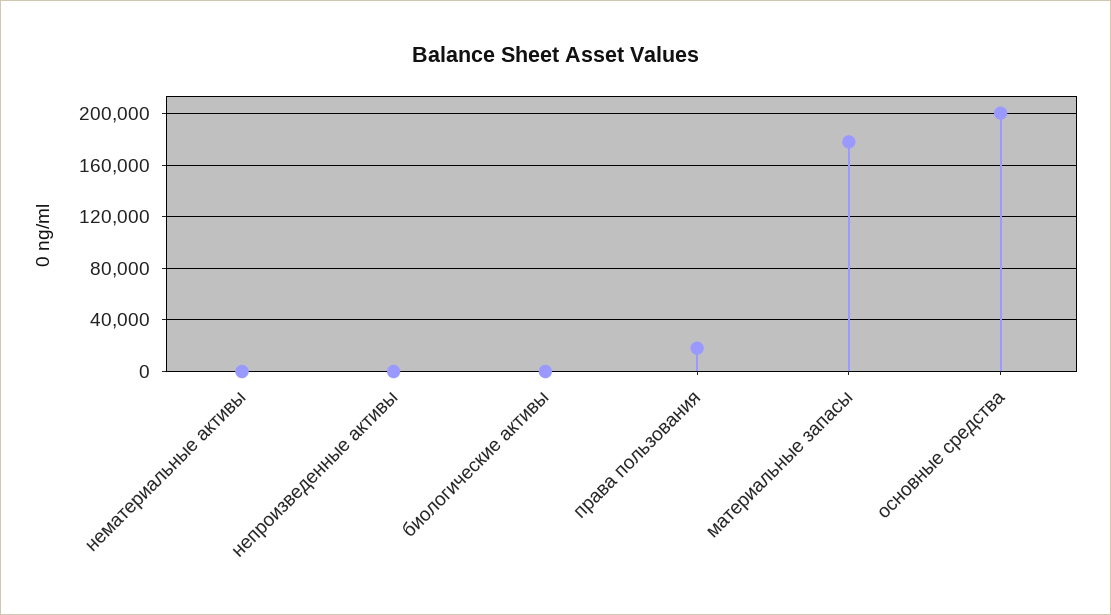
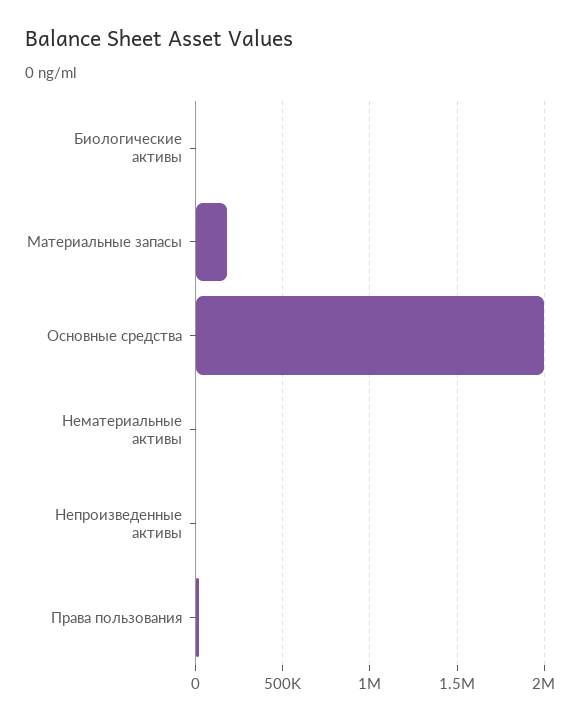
основные средства: 200000 -> 2000000

